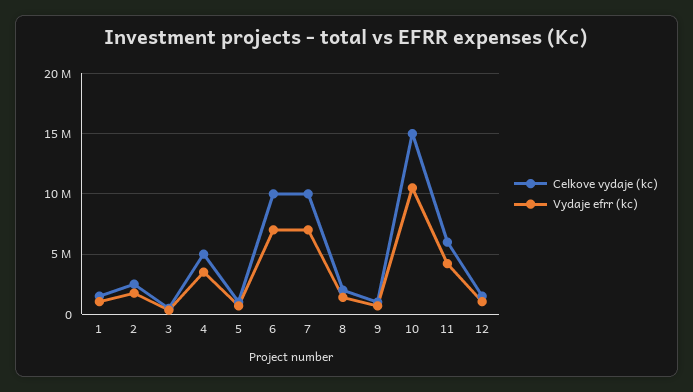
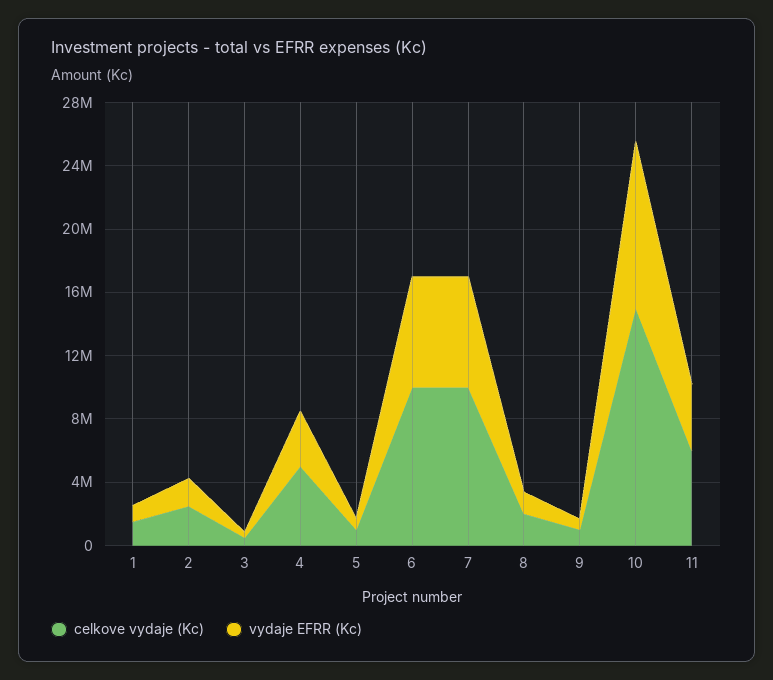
Celkove vydaje (kc), 12: 1500000 -> none
Vydaje efrr (kc), 12: 1000000 -> none

